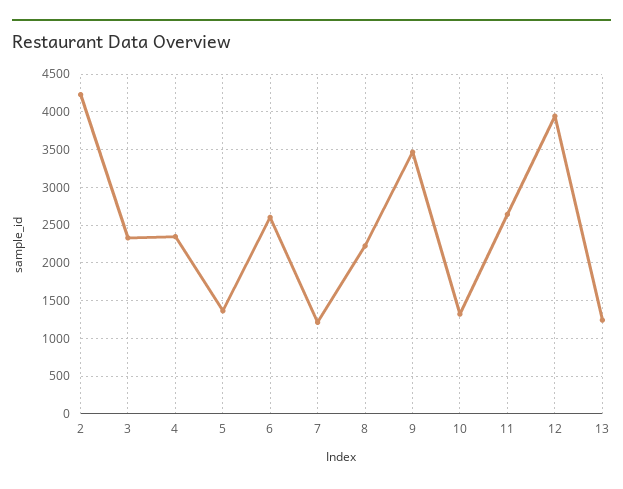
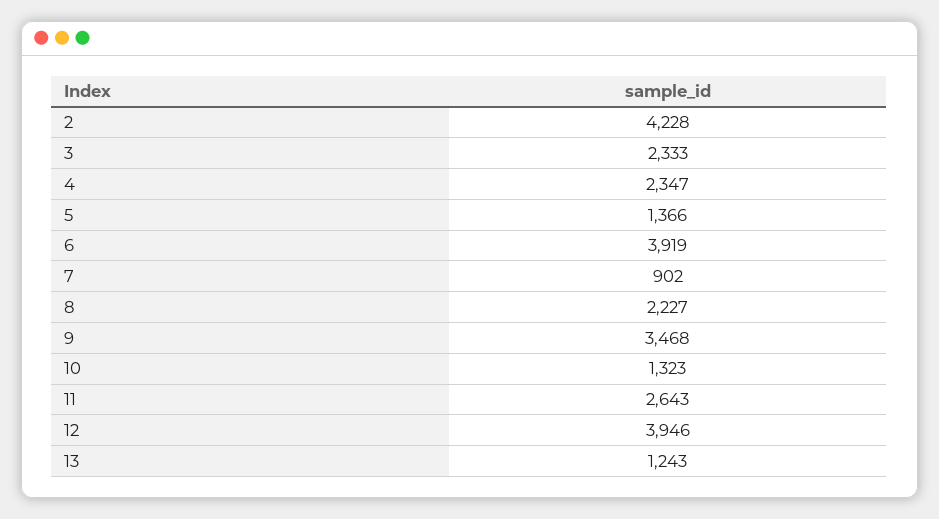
6: 2600 -> 3919
7: 1200 -> 902

